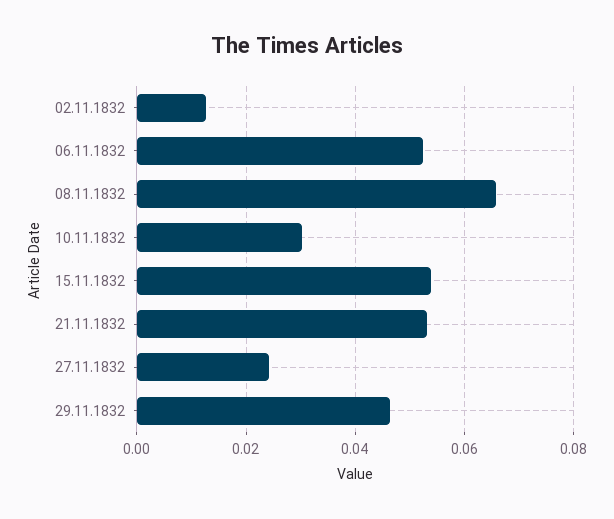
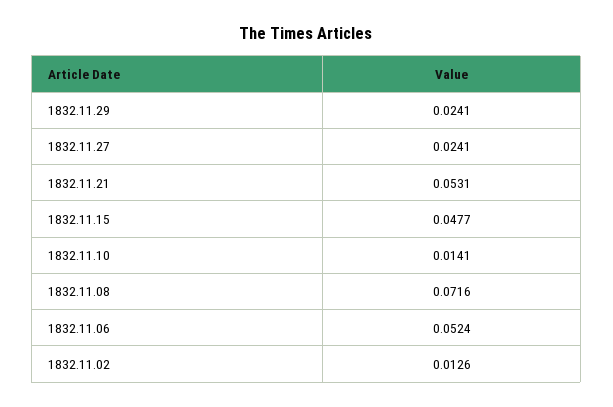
08.11.1832: 0.066 -> 0.0716
10.11.1832: 0.03 -> 0.0141
15.11.1832: 0.054 -> 0.0477
29.11.1832: 0.046 -> 0.0241

